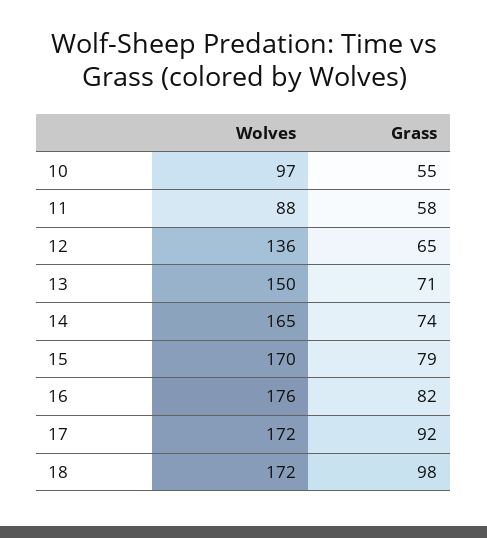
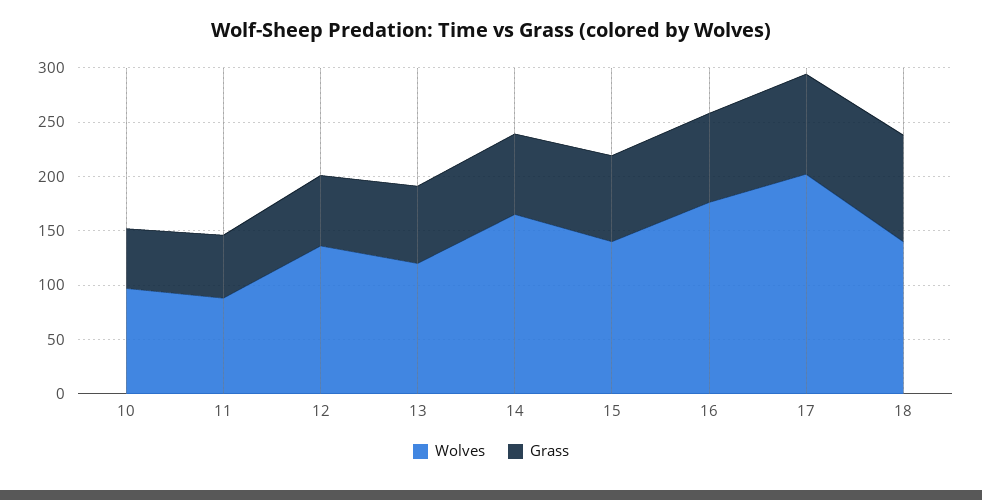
Wolves, 13: 150 -> 120
Wolves, 15: 170 -> 140
Wolves, 17: 172 -> 200
Wolves, 18: 172 -> 140

